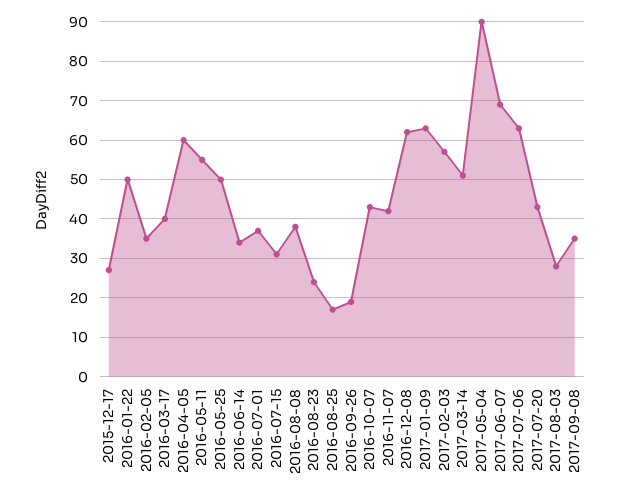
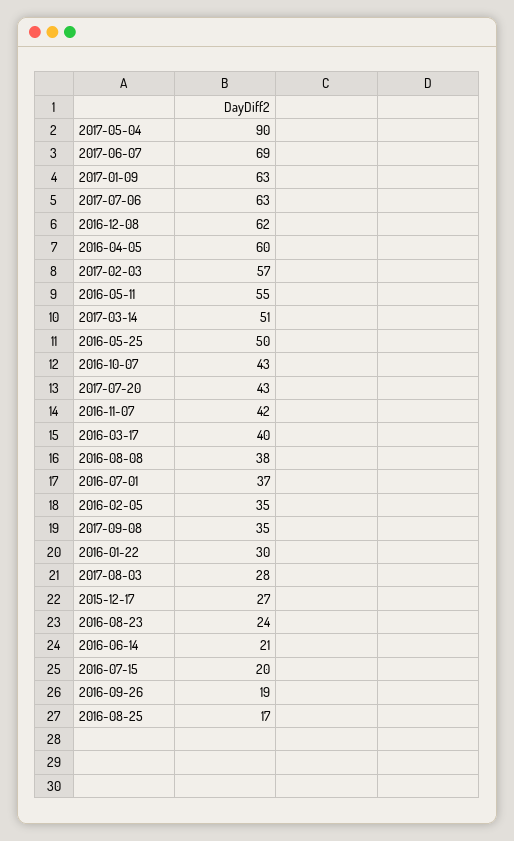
2016-01-22: 50 -> 30
2016-06-14: 35 -> 21
2016-07-15: 30 -> 20

